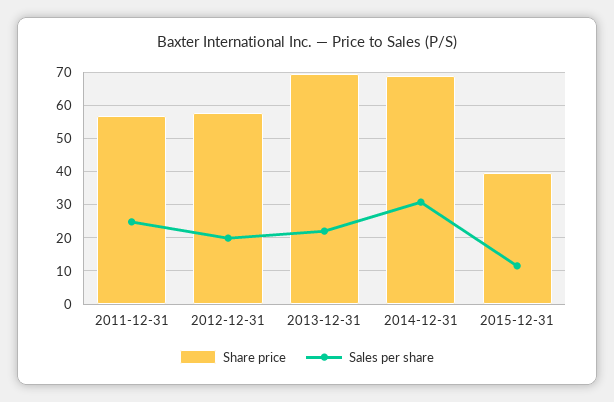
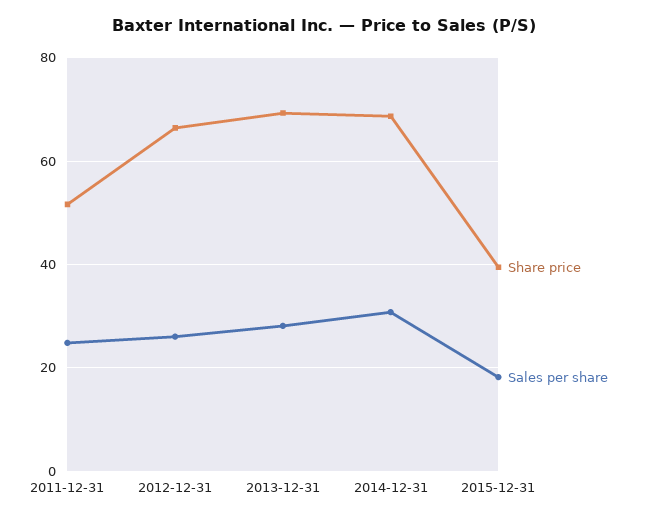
Share price, 2011-12-31: 56 -> 52
Share price, 2012-12-31: 58 -> 66
Sales per share, 2012-12-31: 20 -> 26
Sales per share, 2013-12-31: 22 -> 28
Sales per share, 2015-12-31: 12 -> 18

